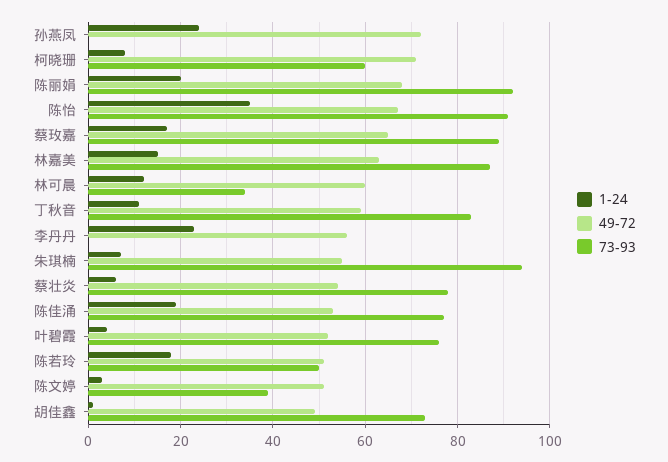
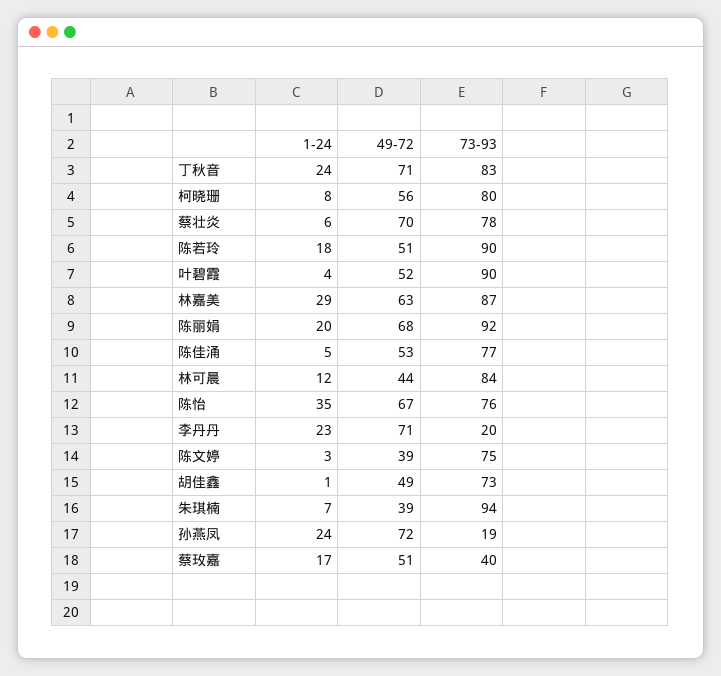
73-93, 孙燕凤: 0 -> 19
49-72, 柯晓珊: 70 -> 56
73-93, 柯晓珊: 60 -> 80
73-93, 陈怡: 90 -> 76
49-72, 蔡玫嘉: 65 -> 51
73-93, 蔡玫嘉: 90 -> 40
1-24, 林嘉美: 15 -> 29
49-72, 林可晨: 60 -> 44
73-93, 林可晨: 35 -> 84
1-24, 丁秋音: 10 -> 24
49-72, 丁秋音: 60 -> 71
49-72, 李丹丹: 55 -> 71
73-93, 李丹丹: 0 -> 20
49-72, 朱琪楠: 55 -> 39
49-72, 蔡壮炎: 55 -> 70
1-24, 陈佳涌: 20 -> 5
73-93, 叶碧霞: 75 -> 90
73-93, 陈若玲: 50 -> 90
49-72, 陈文婷: 50 -> 39
73-93, 陈文婷: 40 -> 75

